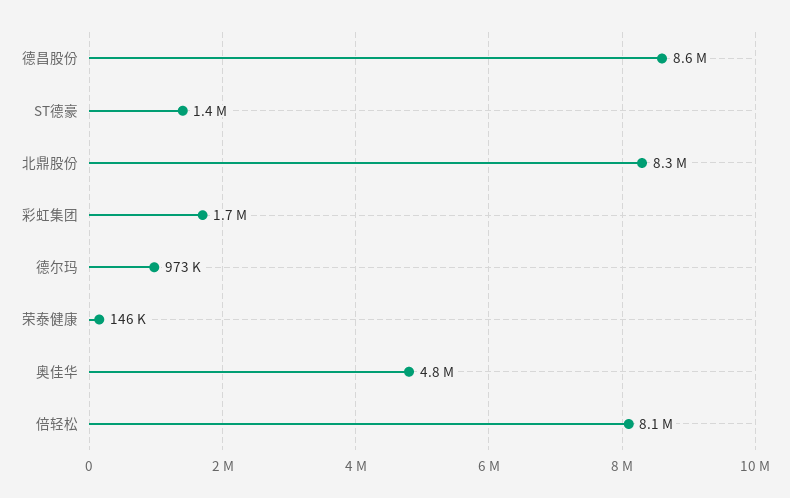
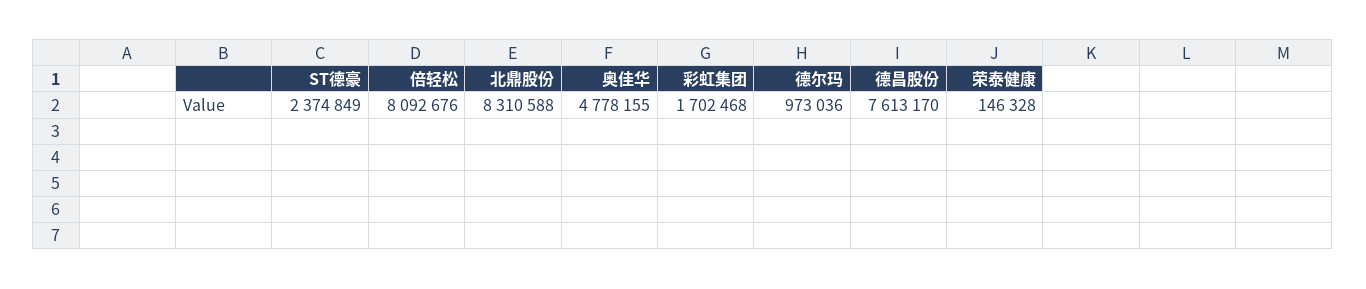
德昌股份: 8600000 -> 7613170
ST德豪: 1400000 -> 2374849

